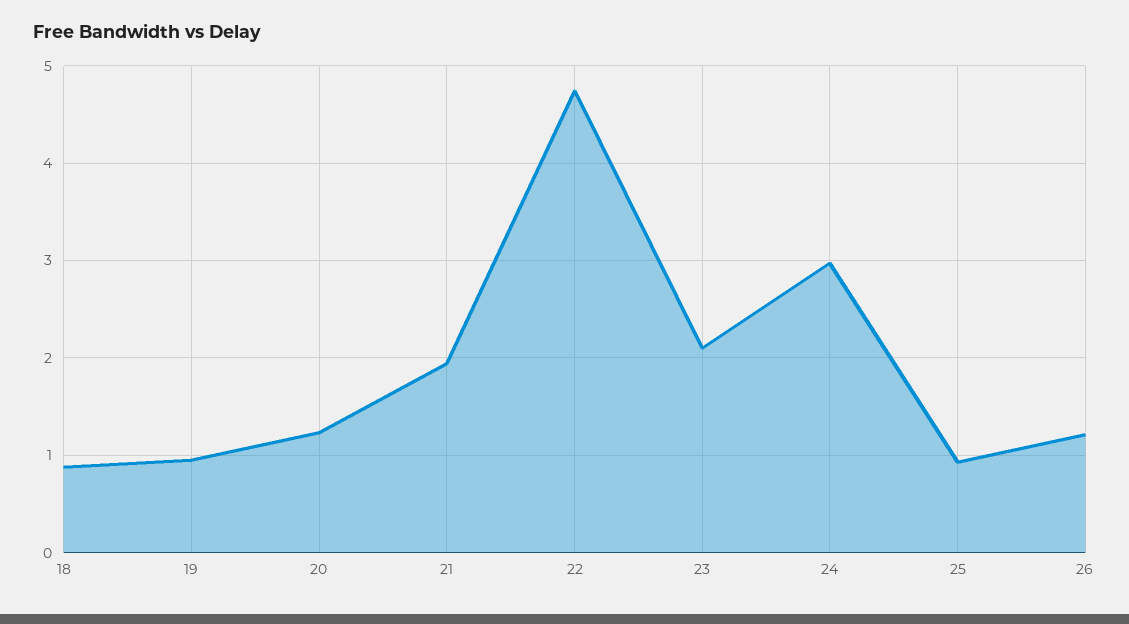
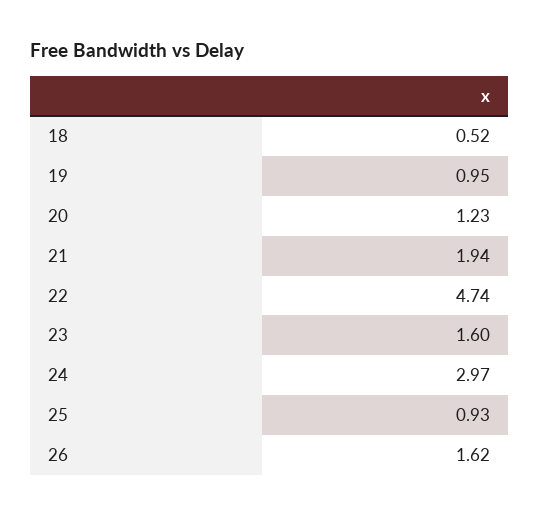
18: 0.9 -> 0.52
23: 2.1 -> 1.6
26: 1.2 -> 1.62

